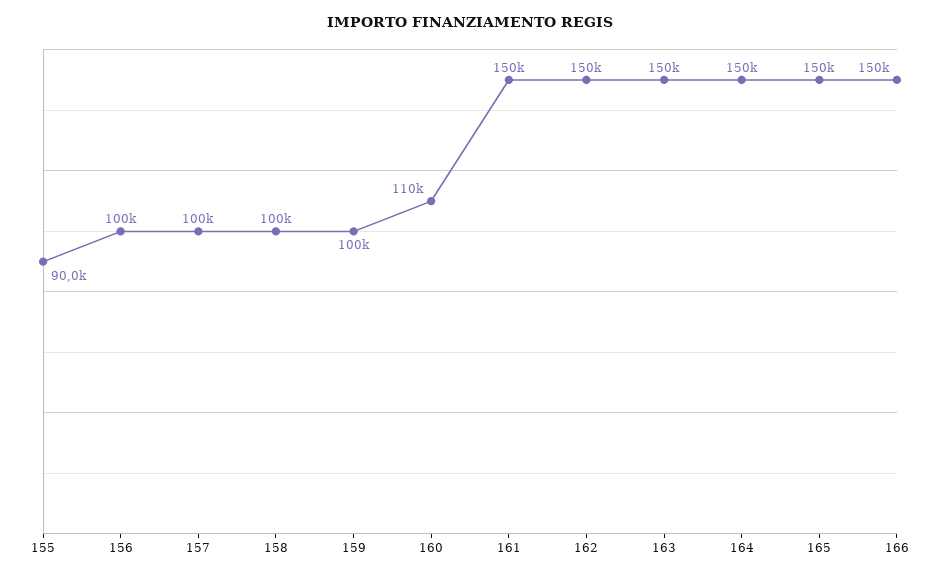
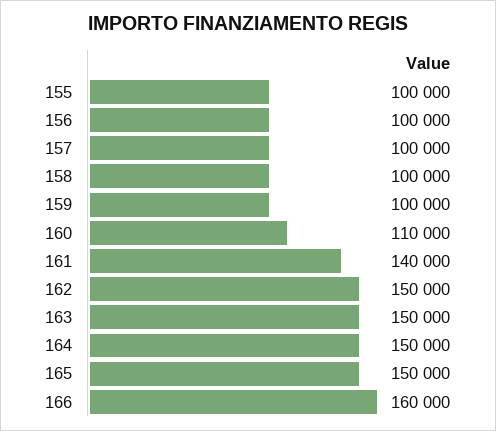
155: 90000 -> 100000
161: 150000 -> 140000
166: 150000 -> 160000

